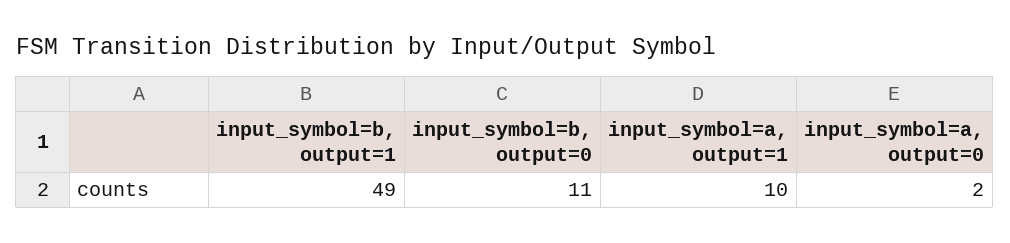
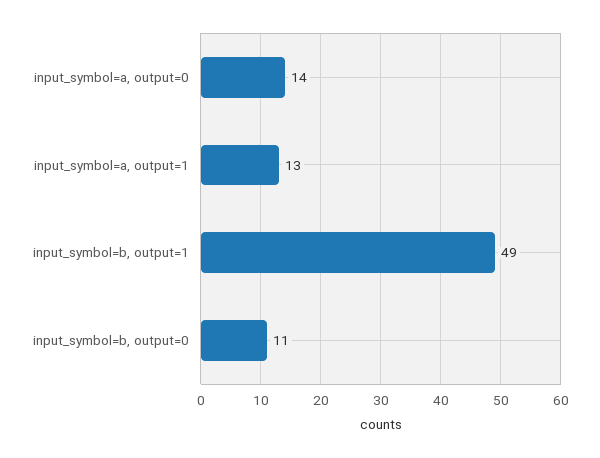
input_symbol=a, output=1: 10 -> 13
input_symbol=a, output=0: 2 -> 14

